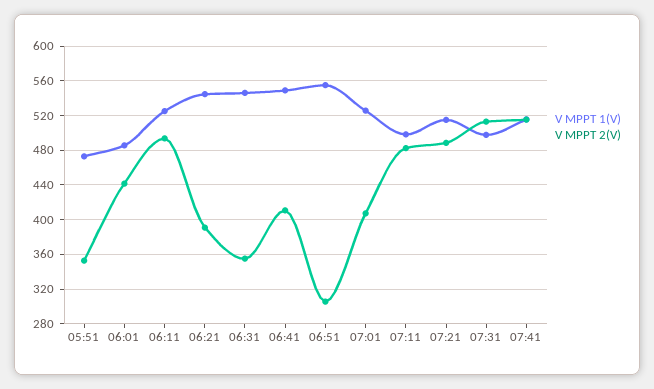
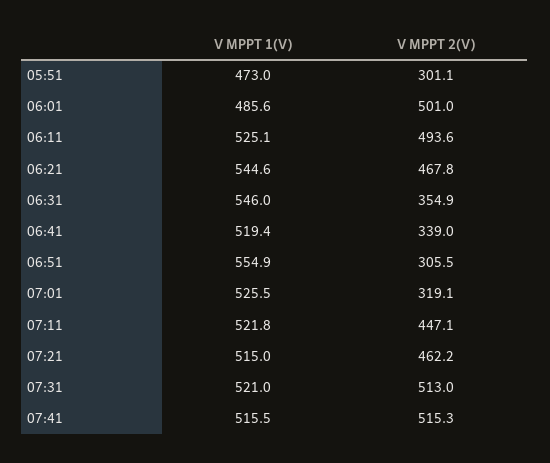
V MPPT 2(V), 05:51: 350 -> 301.1
V MPPT 2(V), 06:01: 440 -> 501
V MPPT 2(V), 06:21: 390 -> 467.8
V MPPT 1(V), 06:41: 550 -> 519.4
V MPPT 2(V), 06:41: 410 -> 339
V MPPT 2(V), 07:01: 410 -> 319.1
V MPPT 1(V), 07:11: 500 -> 521.8
V MPPT 2(V), 07:11: 480 -> 447.1
V MPPT 2(V), 07:21: 490 -> 462.2
V MPPT 1(V), 07:31: 500 -> 521

